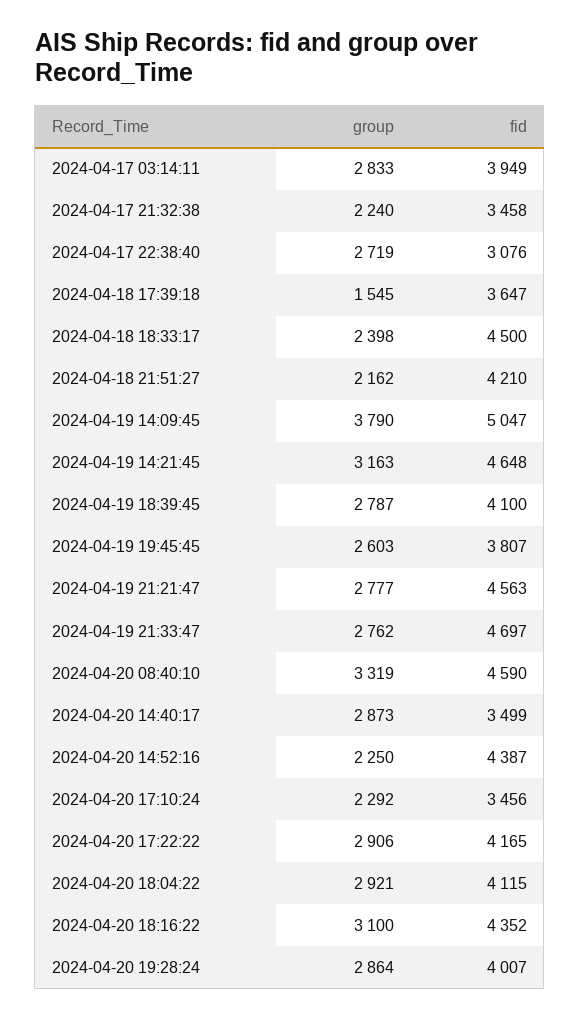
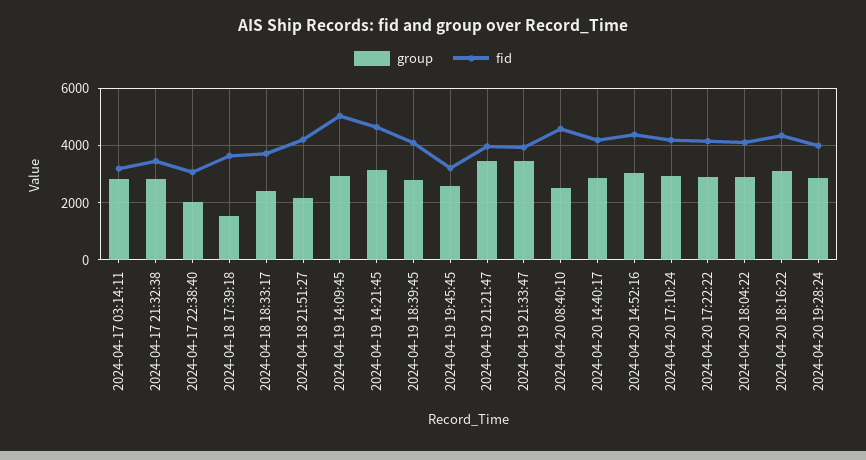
fid, 2024-04-17 03:14:11: 3949 -> 3250
group, 2024-04-17 21:32:38: 2240 -> 2750
group, 2024-04-17 22:38:40: 2719 -> 2000
fid, 2024-04-18 18:33:17: 4500 -> 3750
group, 2024-04-19 14:09:45: 3790 -> 3000
fid, 2024-04-19 19:45:45: 3807 -> 3250
group, 2024-04-19 21:21:47: 2777 -> 3500
fid, 2024-04-19 21:21:47: 4563 -> 4000
group, 2024-04-19 21:33:47: 2762 -> 3500
fid, 2024-04-19 21:33:47: 4697 -> 4000
group, 2024-04-20 08:40:10: 3319 -> 2500
fid, 2024-04-20 14:40:17: 3499 -> 4250
group, 2024-04-20 14:52:16: 2250 -> 3000
group, 2024-04-20 17:10:24: 2292 -> 3000
fid, 2024-04-20 17:10:24: 3456 -> 4250

